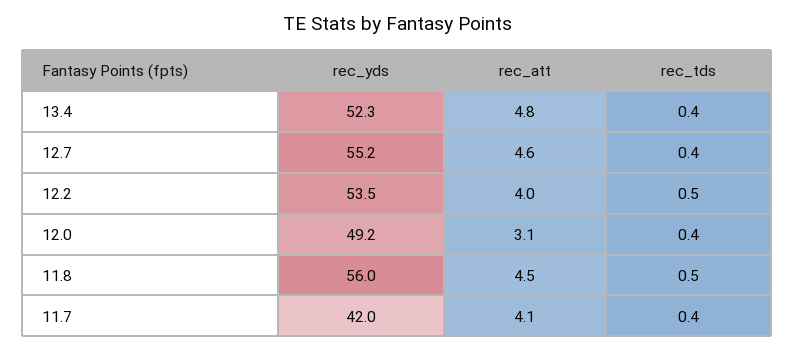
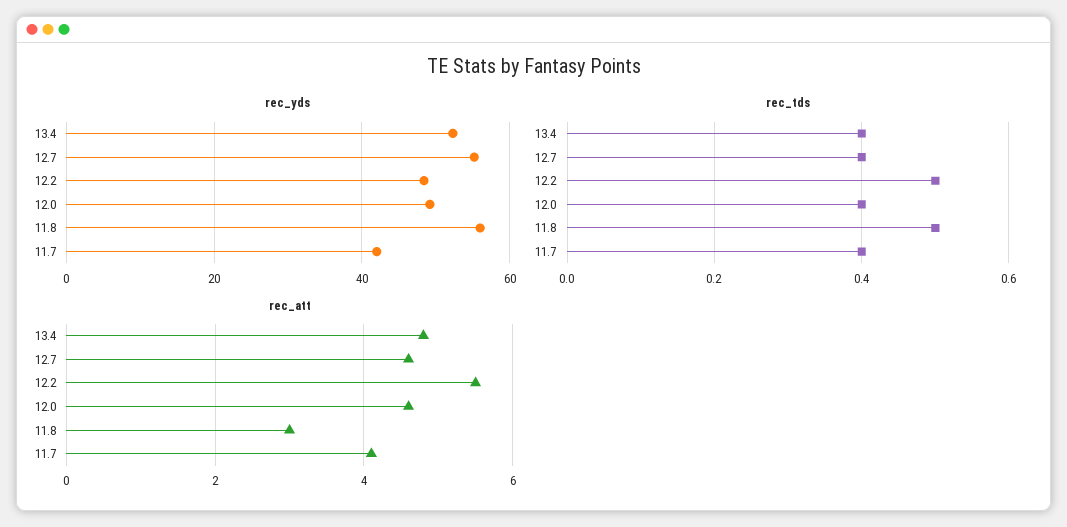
rec_yds, 12.2: 53.5 -> 48
rec_att, 12.2: 4 -> 5.5
rec_att, 12.0: 3.1 -> 4.5
rec_att, 11.8: 4.5 -> 3

